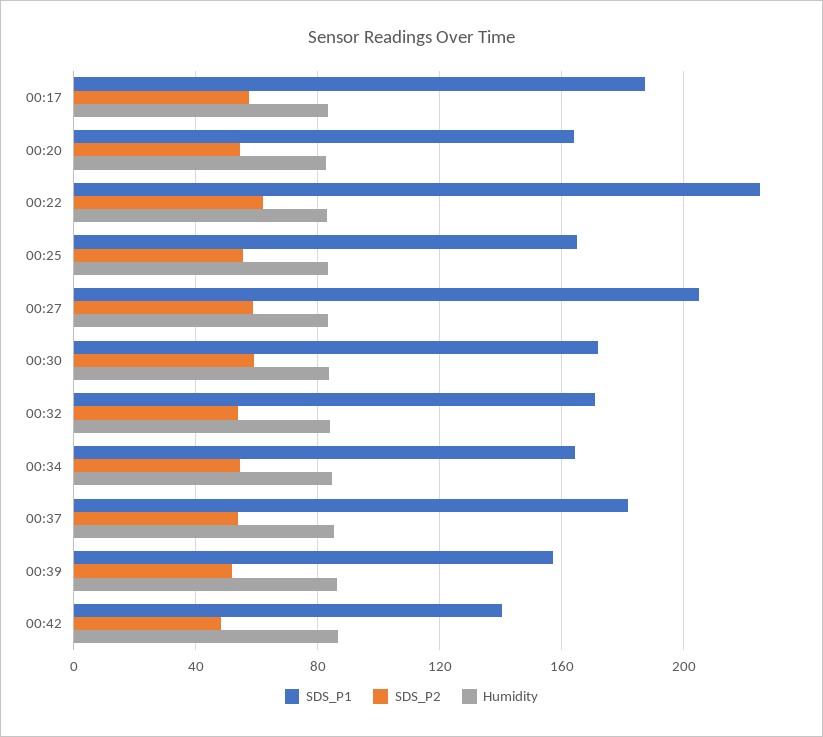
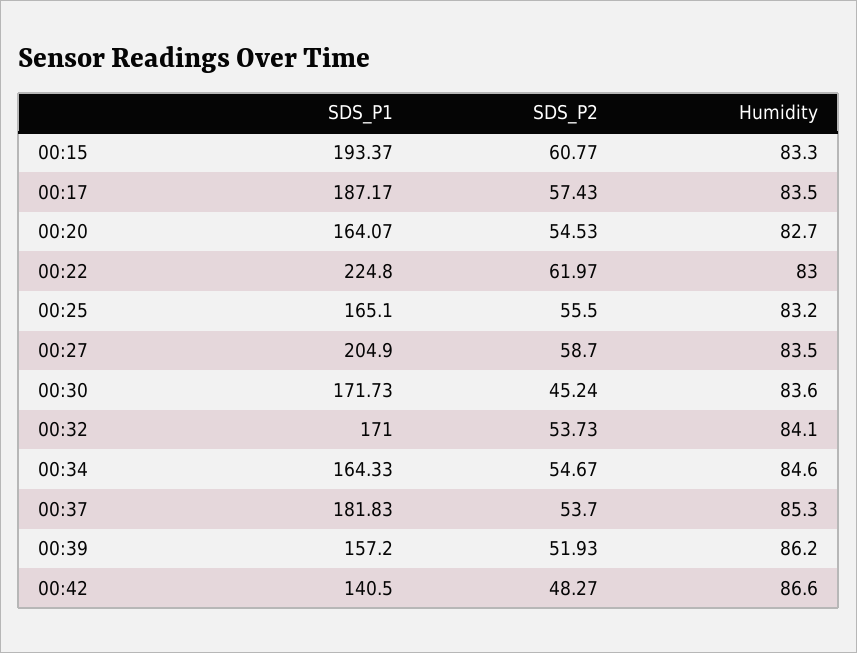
SDS_P2, 00:30: 60 -> 45.24
SDS_P1, 00:15: none -> 193.37
SDS_P2, 00:15: none -> 60.77
Humidity, 00:15: none -> 83.3

